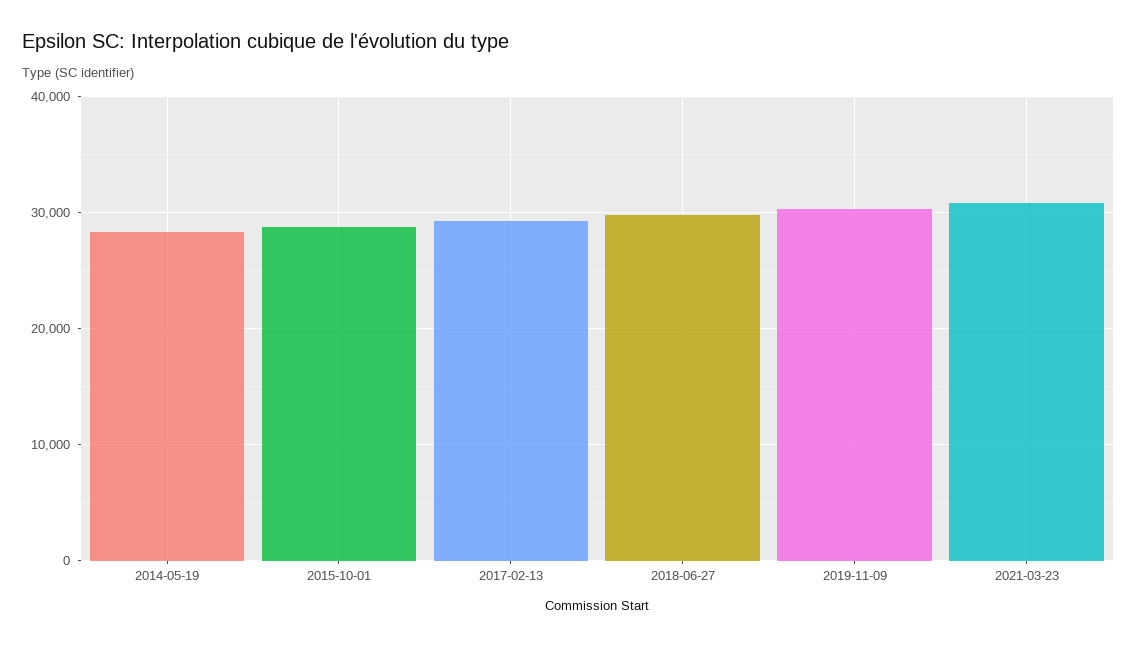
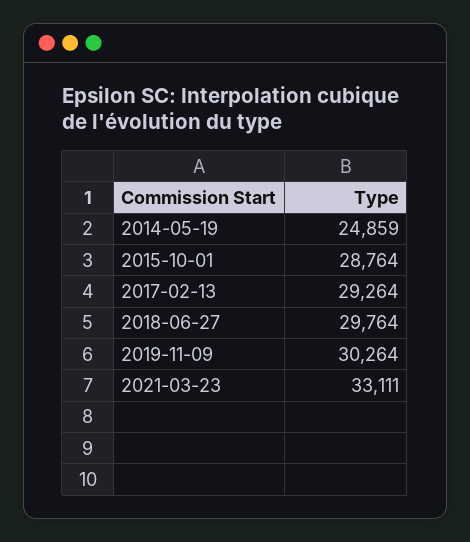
2014-05-19: 28000 -> 24859
2021-03-23: 31000 -> 33111

